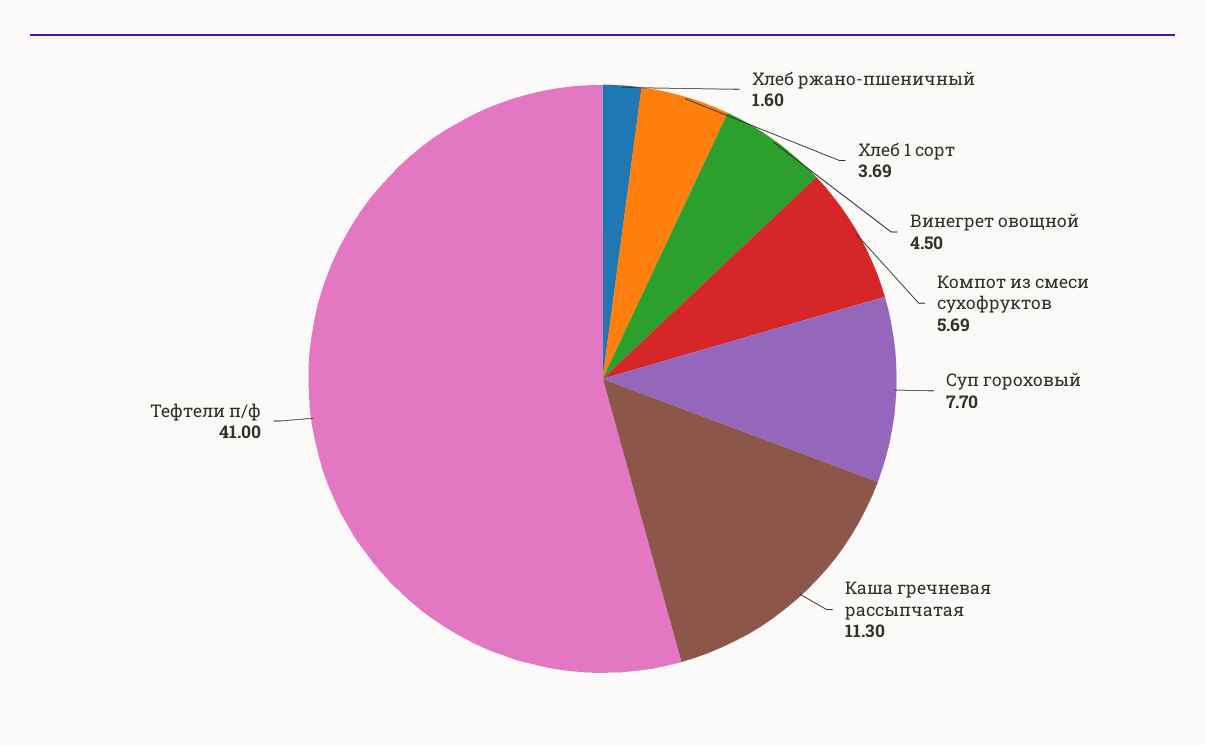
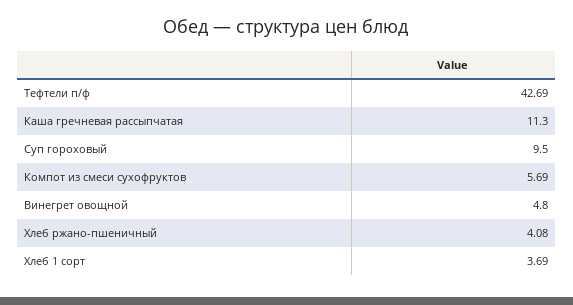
Хлеб ржано-пшеничный: 1.6 -> 4.08
Винегрет овощной: 4.5 -> 4.8
Суп гороховый: 7.7 -> 9.5
Тефтели п/ф: 41 -> 42.69

